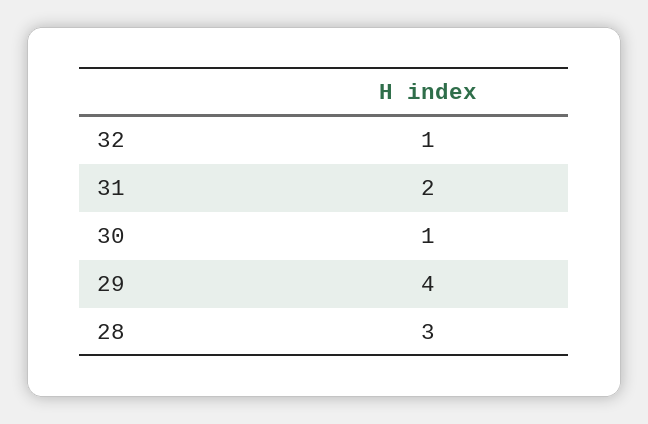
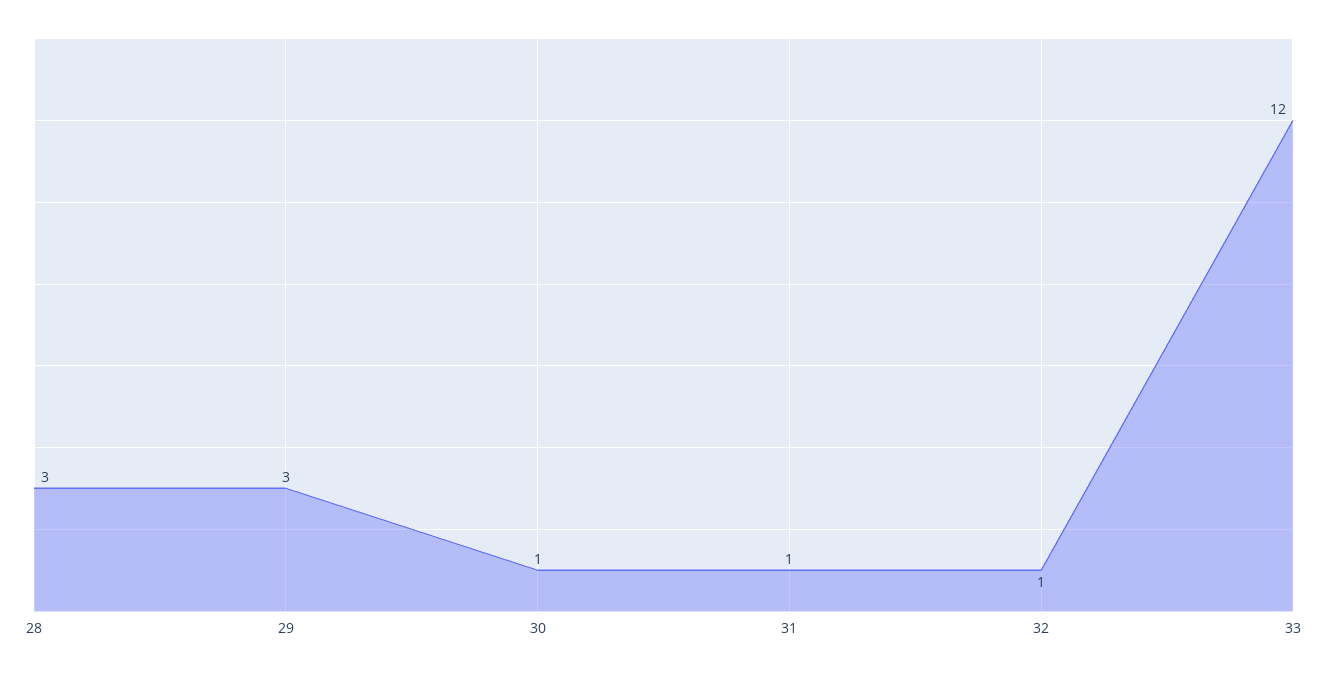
31: 2 -> 1
29: 4 -> 3
33: none -> 12

